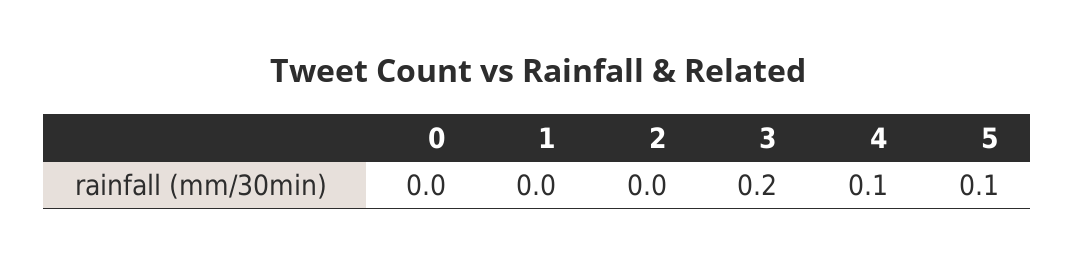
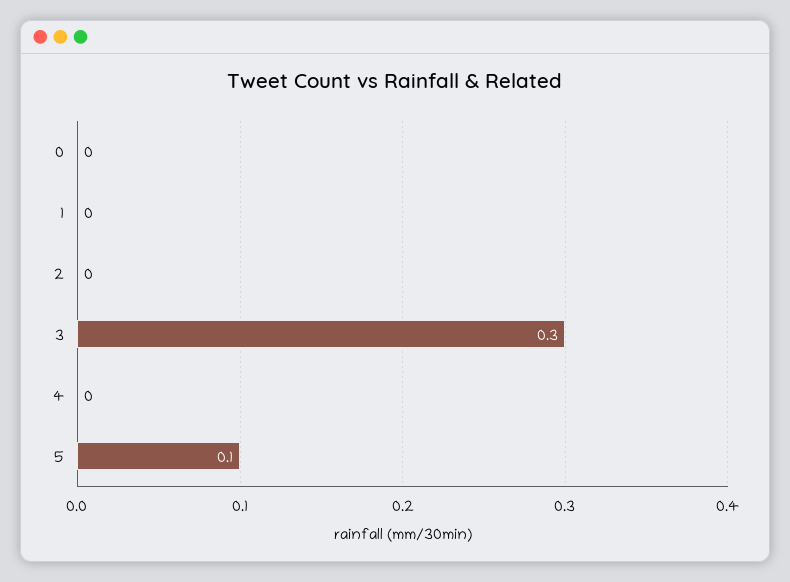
3: 0.2 -> 0.3
4: 0.1 -> 0

